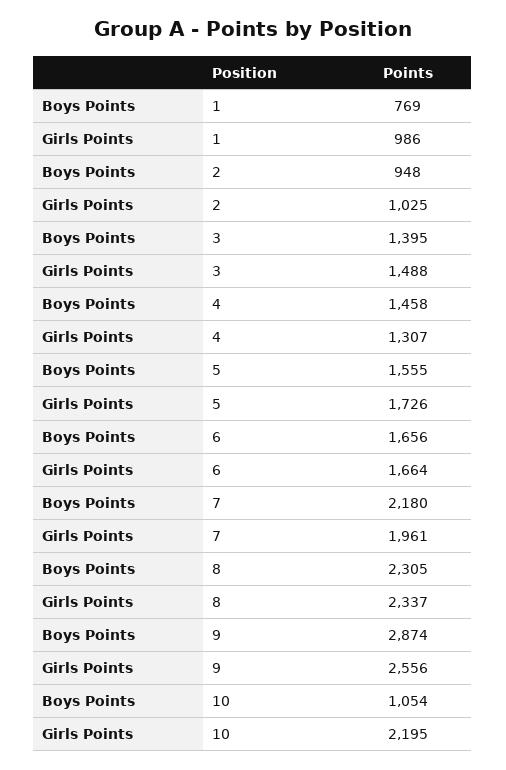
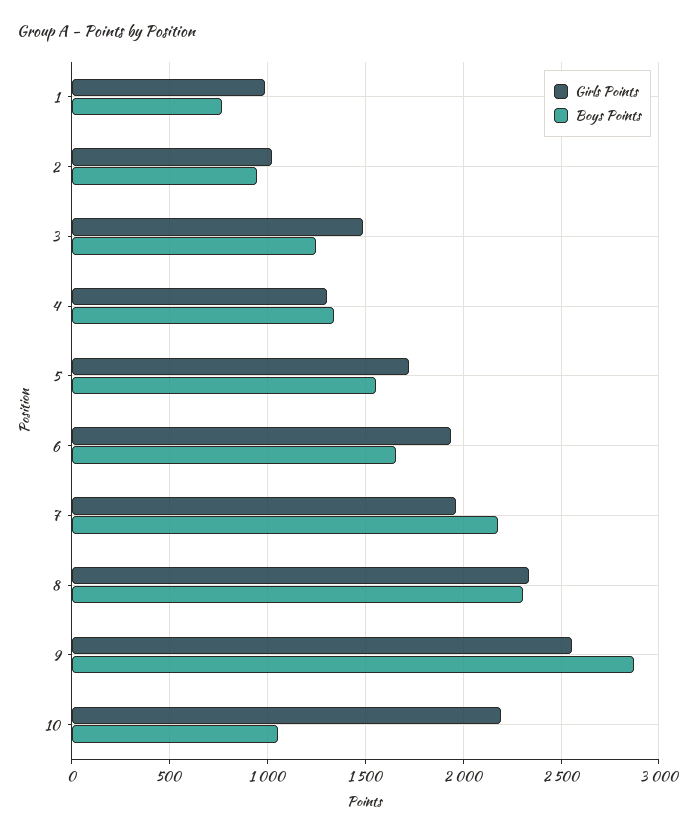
Boys Points, 3: 1395 -> 1250
Boys Points, 4: 1458 -> 1350
Girls Points, 6: 1664 -> 1950

